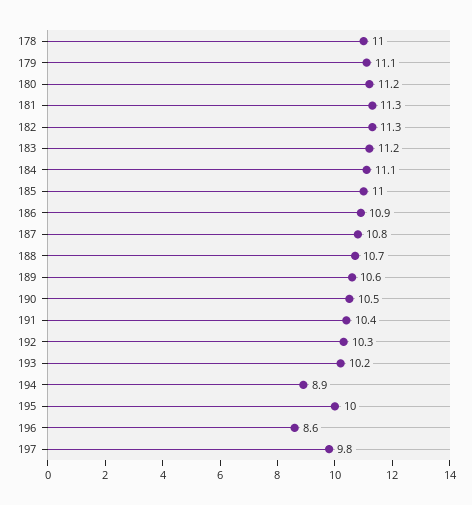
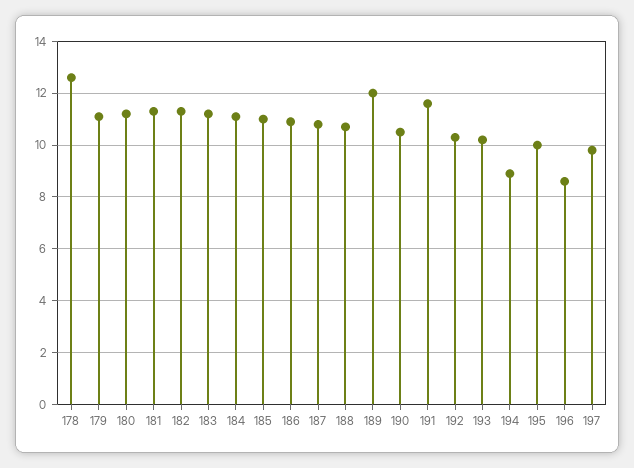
178: 11 -> 12.5
189: 10.6 -> 12
191: 10.4 -> 11.5

